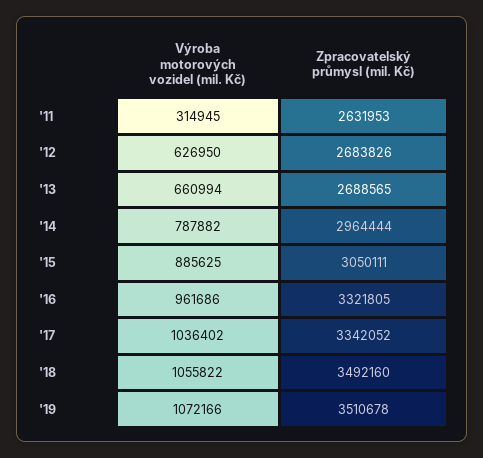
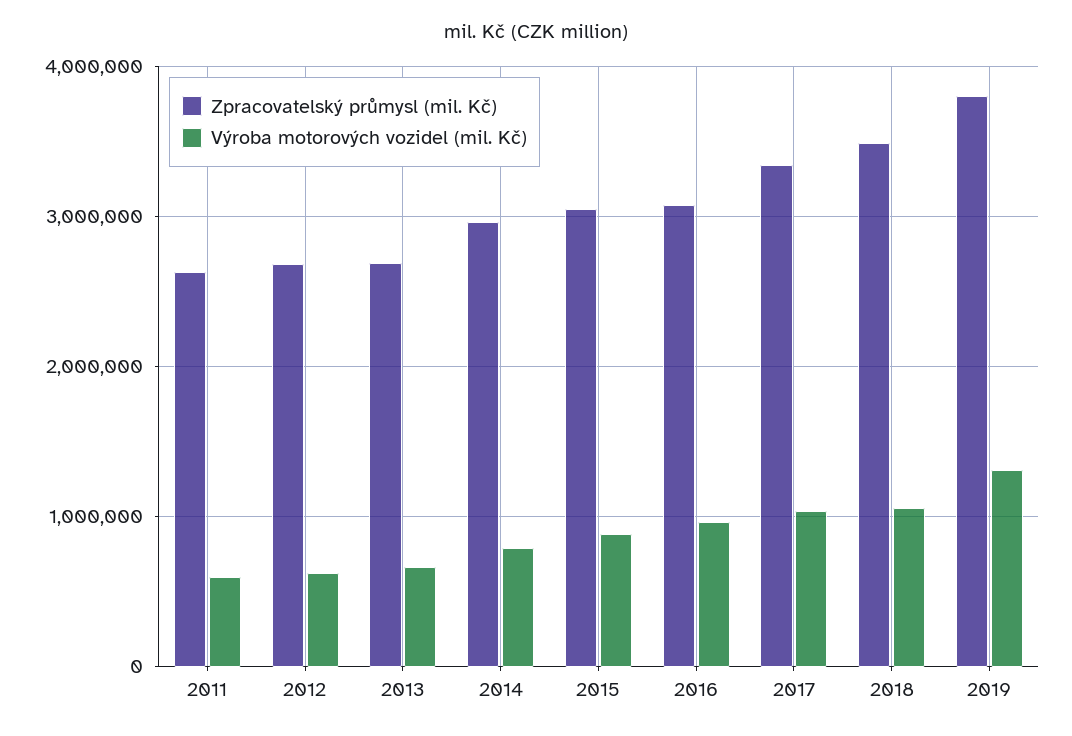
Výroba motorových vozidel (mil. Kč), '11: 314945 -> 600000
Zpracovatelský průmysl (mil. Kč), '16: 3321805 -> 3100000
Výroba motorových vozidel (mil. Kč), '19: 1072166 -> 1300000
Zpracovatelský průmysl (mil. Kč), '19: 3510678 -> 3800000

